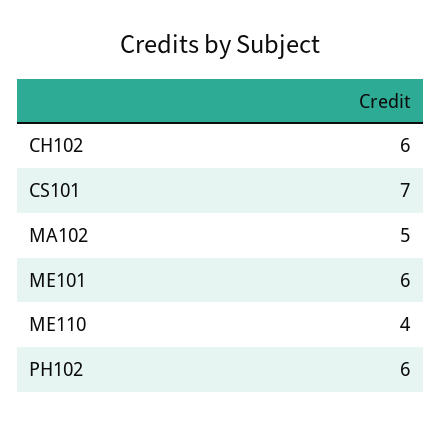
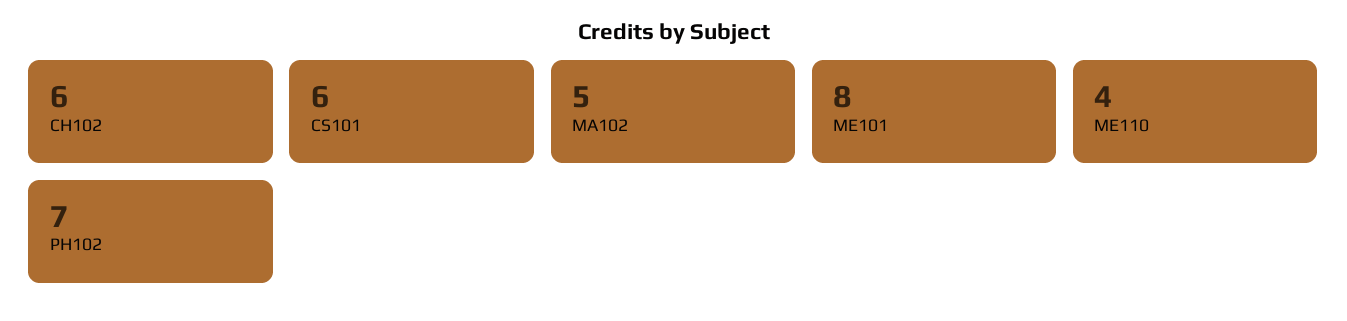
CS101: 7 -> 6
ME101: 6 -> 8
PH102: 6 -> 7

